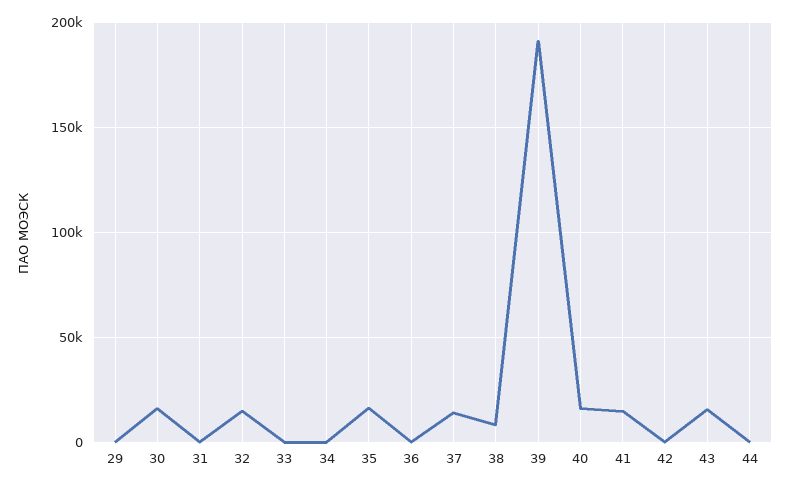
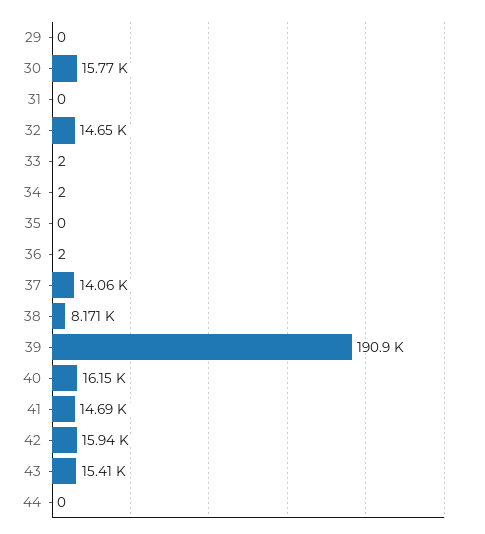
35: 15000 -> 0
42: 0 -> 15940

